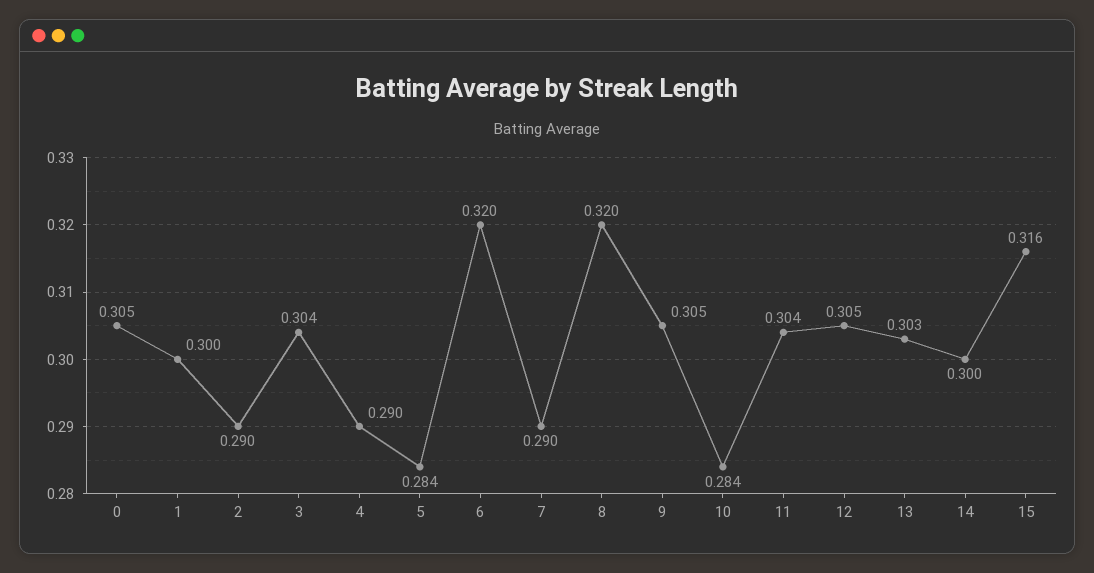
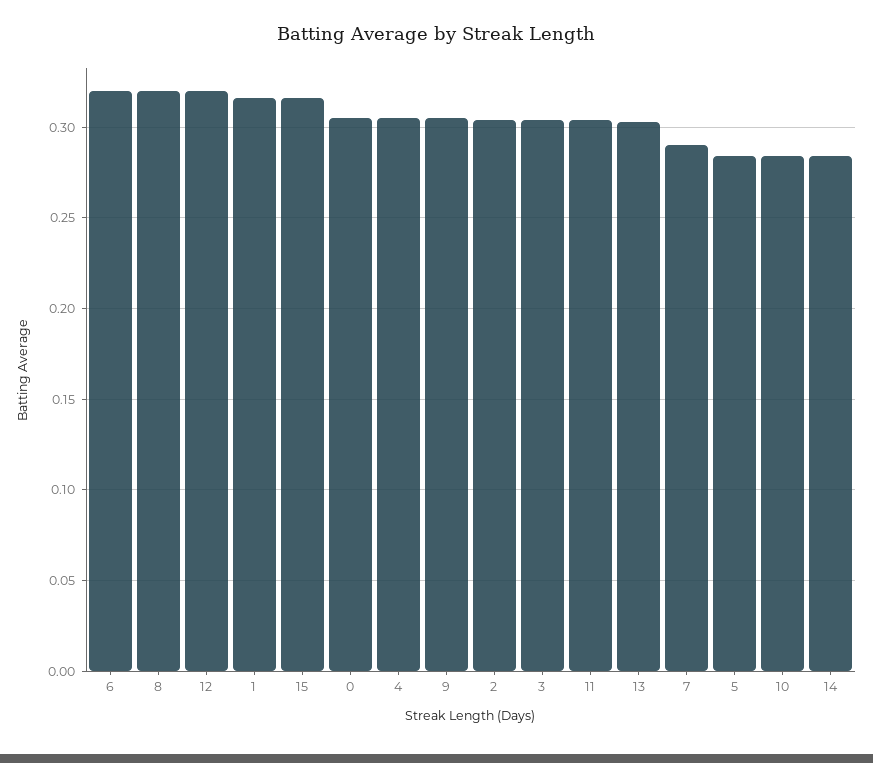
1: 0.3 -> 0.315
2: 0.29 -> 0.305
4: 0.29 -> 0.305
12: 0.305 -> 0.32
14: 0.3 -> 0.285

